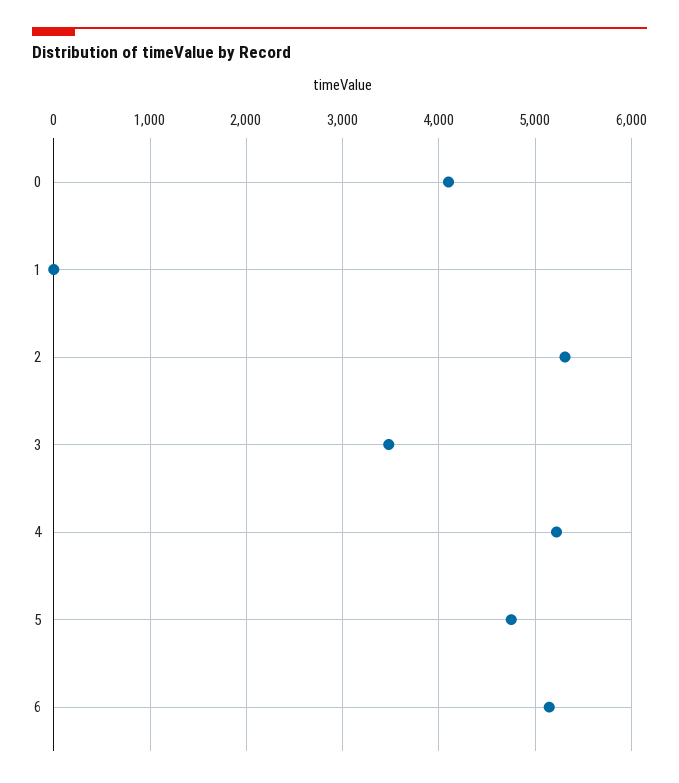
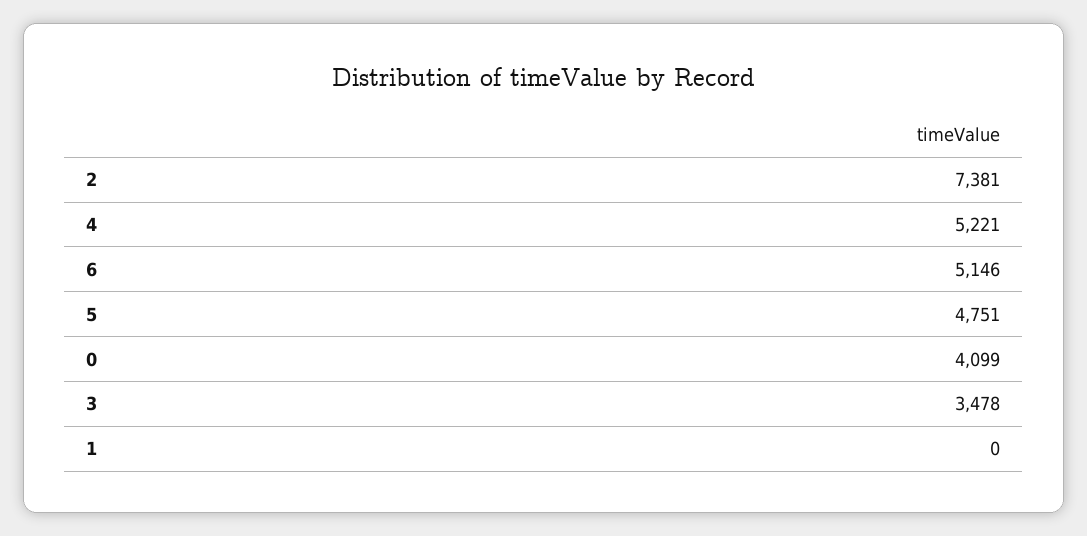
2: 5300 -> 7381

